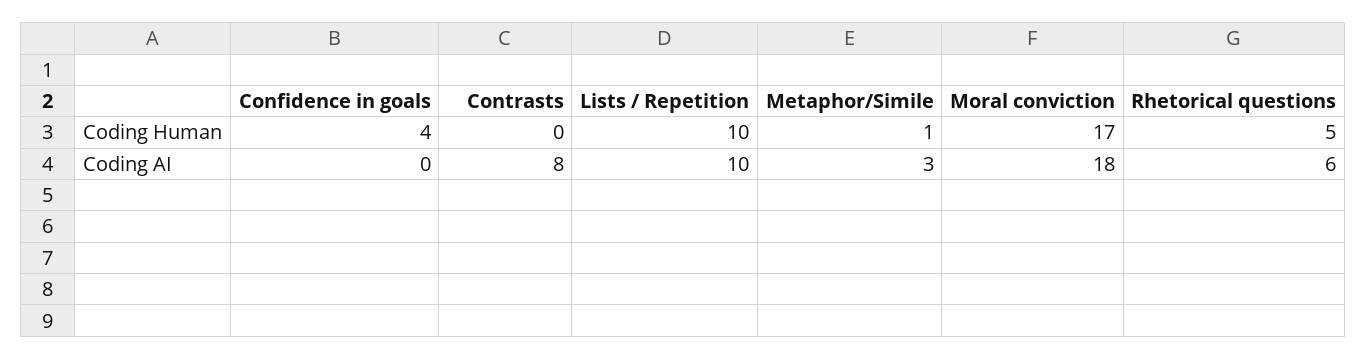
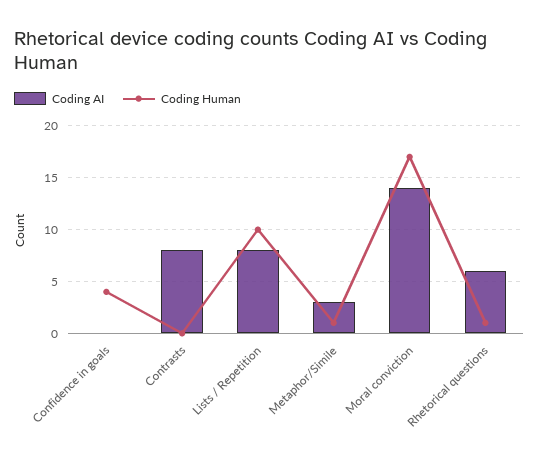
Coding Human, Rhetorical questions: 5 -> 1
Coding AI, Lists / Repetition: 10 -> 8
Coding AI, Moral conviction: 18 -> 14

